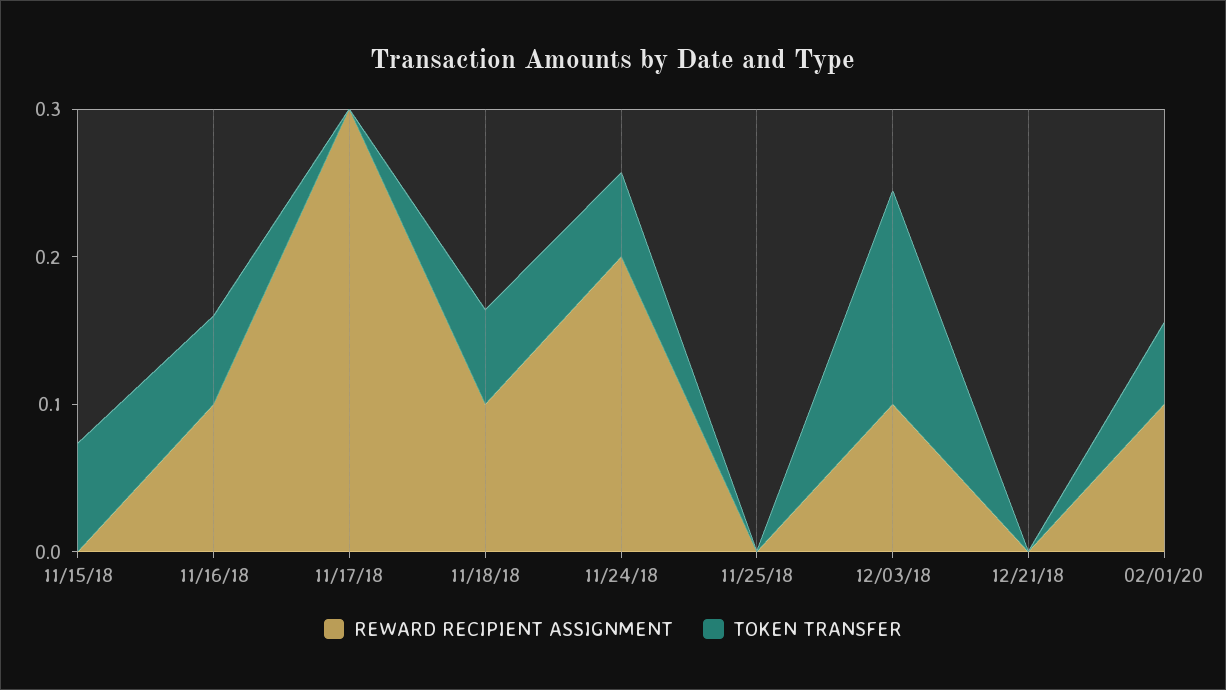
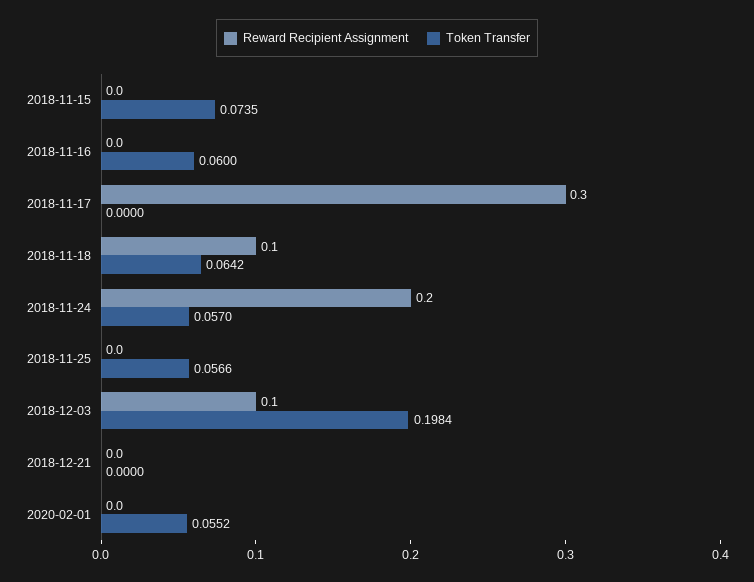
REWARD RECIPIENT ASSIGNMENT, 11/16/18: 0.1 -> 0
TOKEN TRANSFER, 11/25/18: 0 -> 0.0566
TOKEN TRANSFER, 12/03/18: 0.14 -> 0.1984
REWARD RECIPIENT ASSIGNMENT, 02/01/20: 0.1 -> 0

